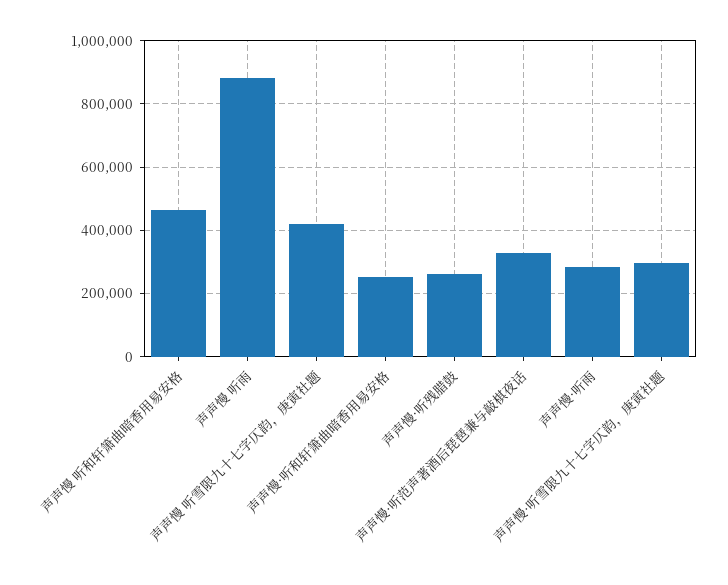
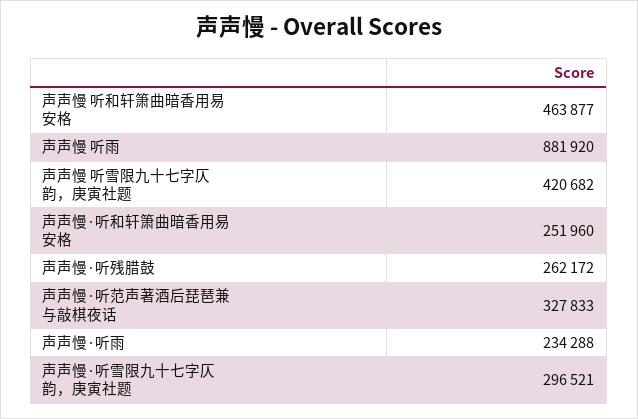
声声慢·听雨: 280000 -> 234288

